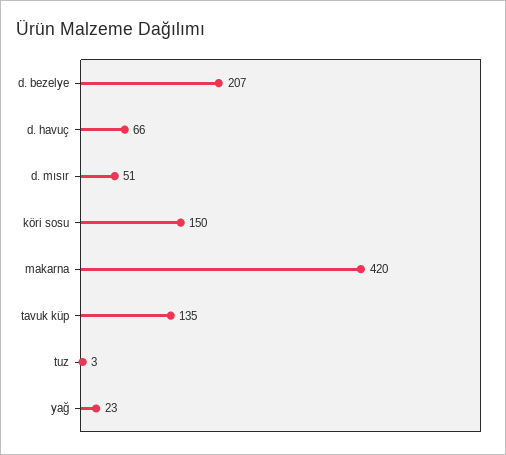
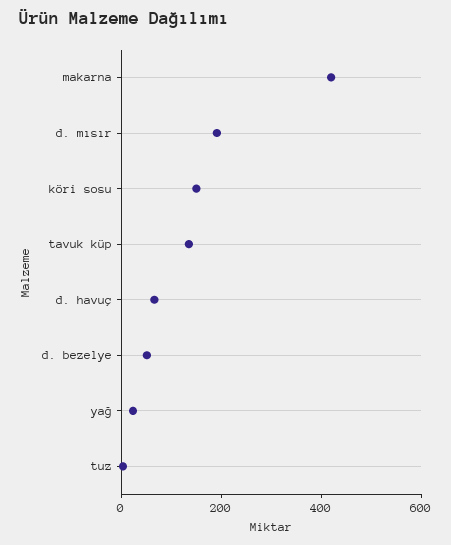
d. bezelye: 207 -> 50
d. mısır: 51 -> 200

